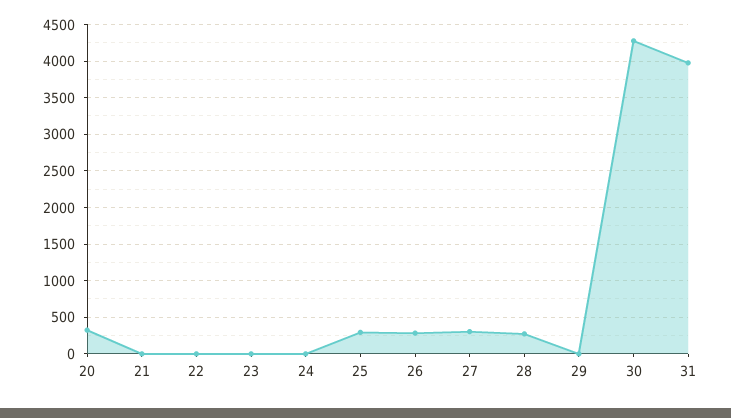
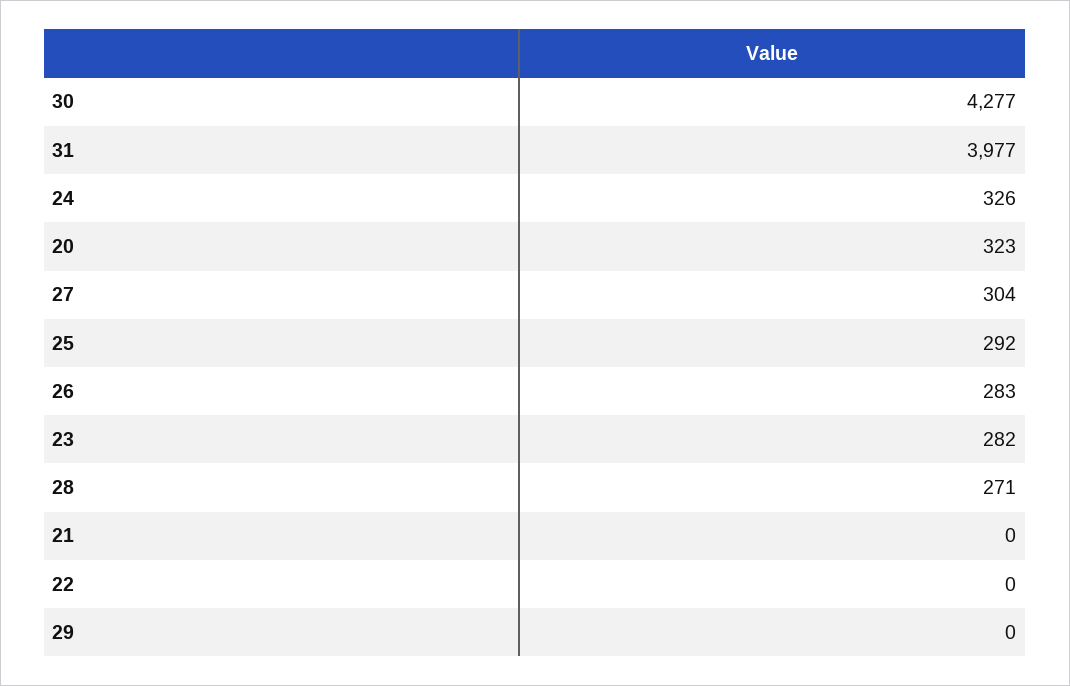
23: 0 -> 282
24: 0 -> 326

